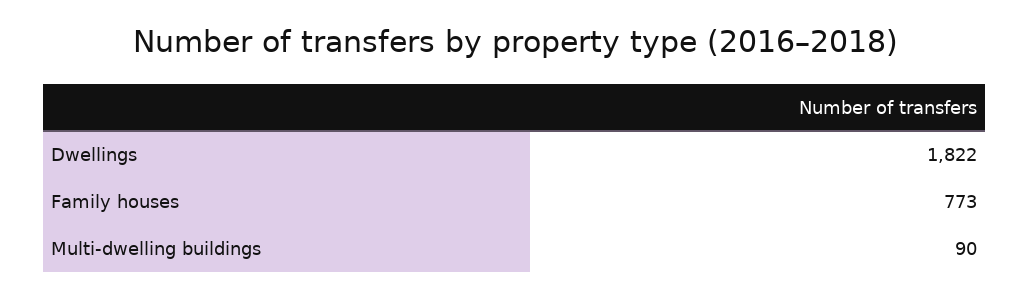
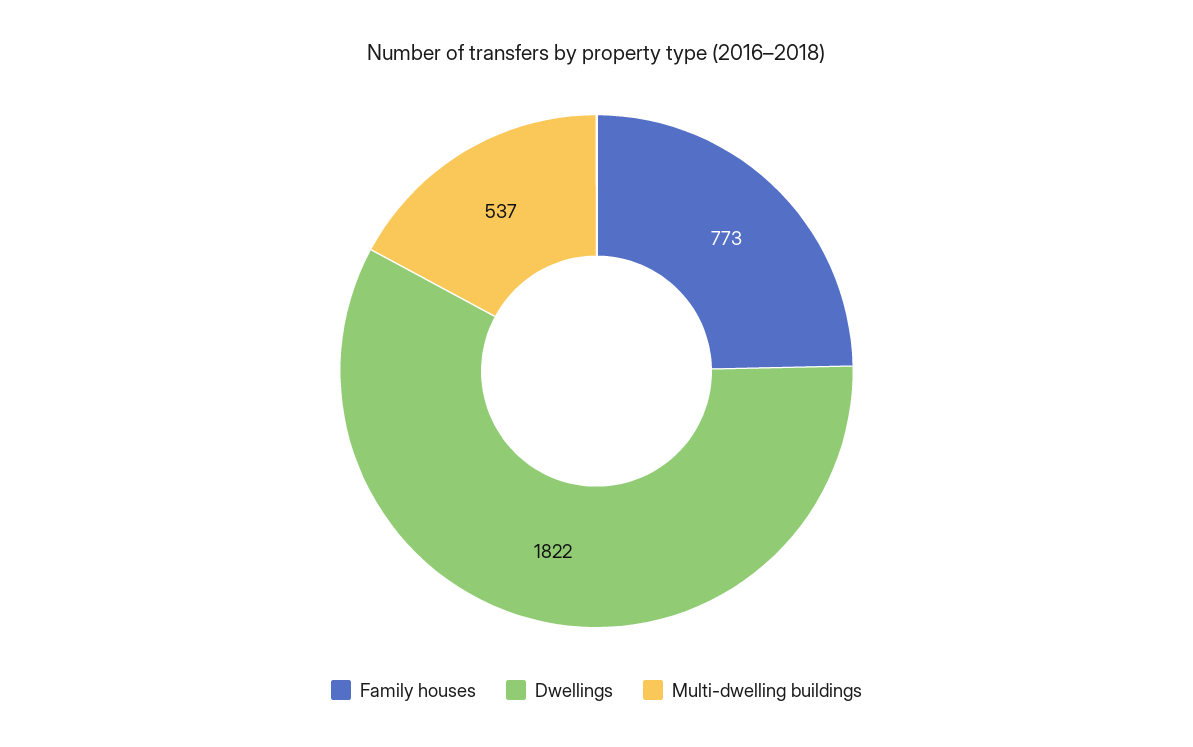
Multi-dwelling buildings: 90 -> 537

